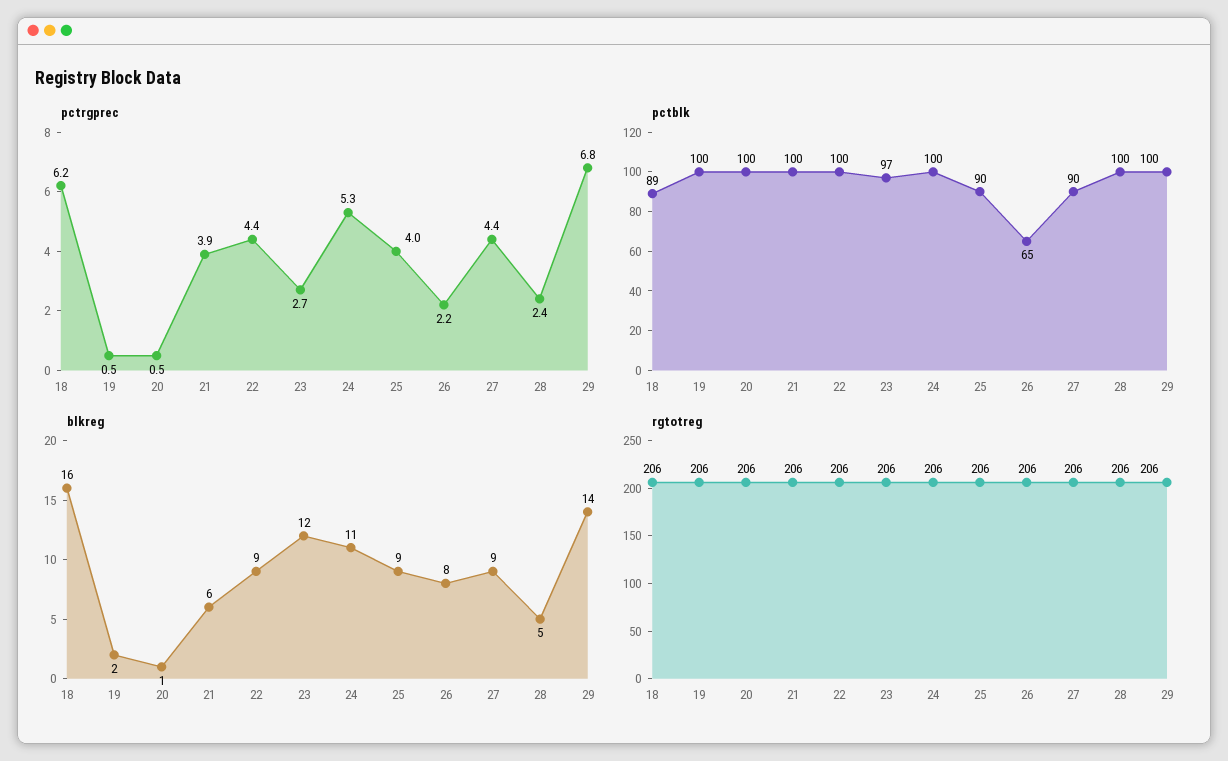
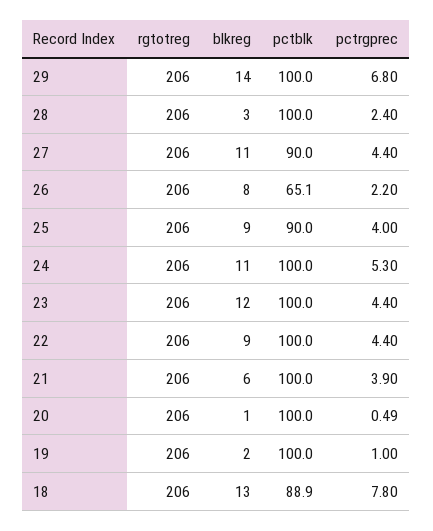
pctrgprec, 18: 6.2 -> 7.8
pctrgprec, 19: 0.5 -> 1
pctrgprec, 23: 2.7 -> 4.4
pctblk, 23: 97 -> 100
blkreg, 18: 16 -> 13
blkreg, 27: 9 -> 11
blkreg, 28: 5 -> 3

